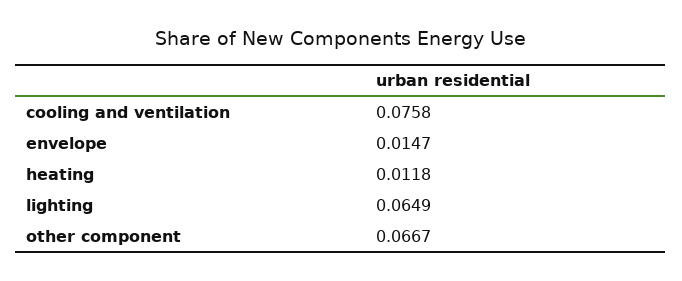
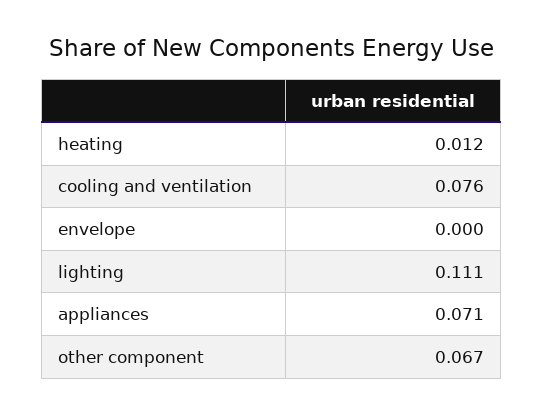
envelope: 0.0147 -> 0
lighting: 0.0649 -> 0.111
appliances: none -> 0.071

